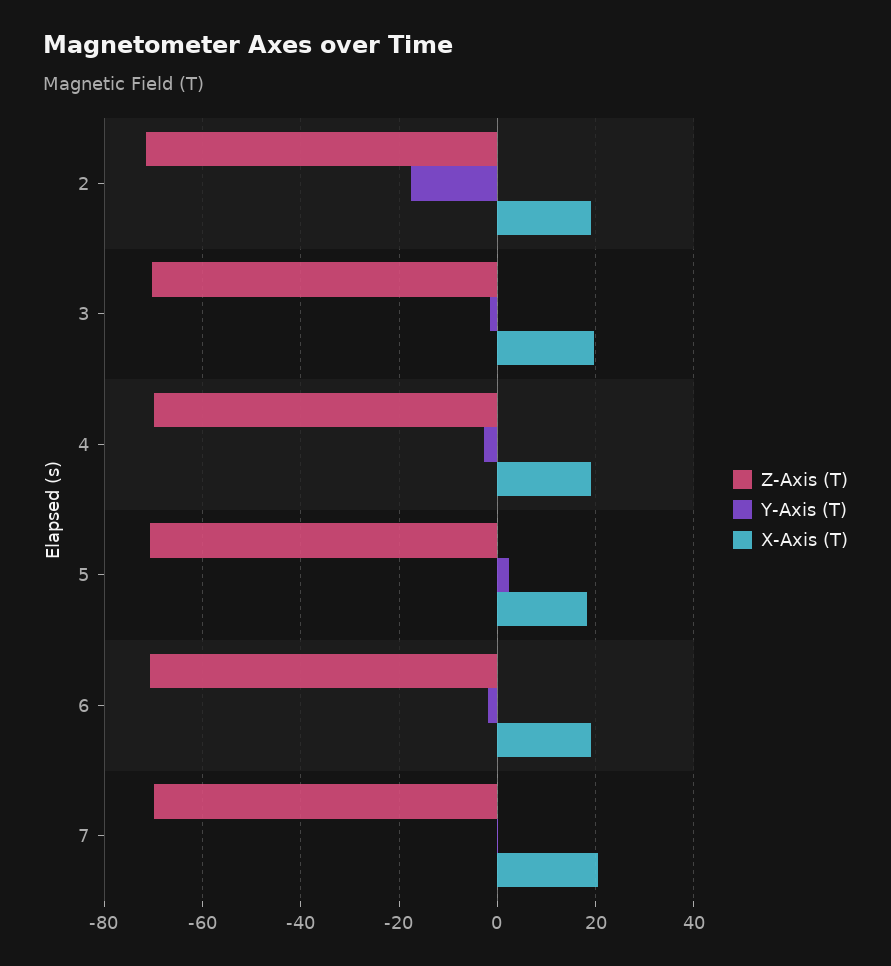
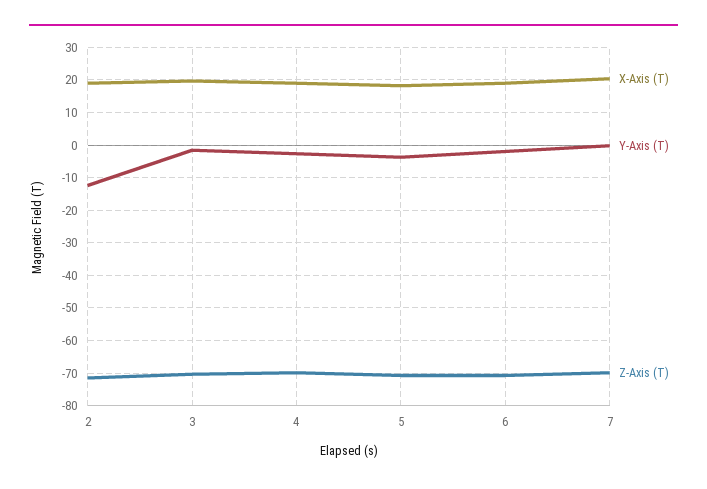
Y-Axis (T), 2: -18 -> -12
Y-Axis (T), 5: 2 -> -4

